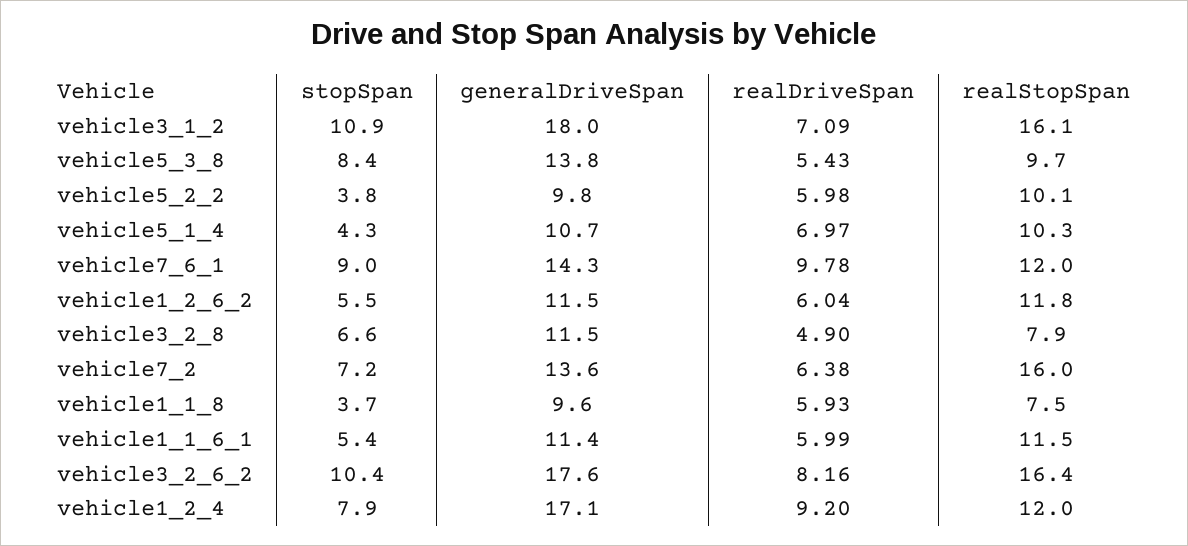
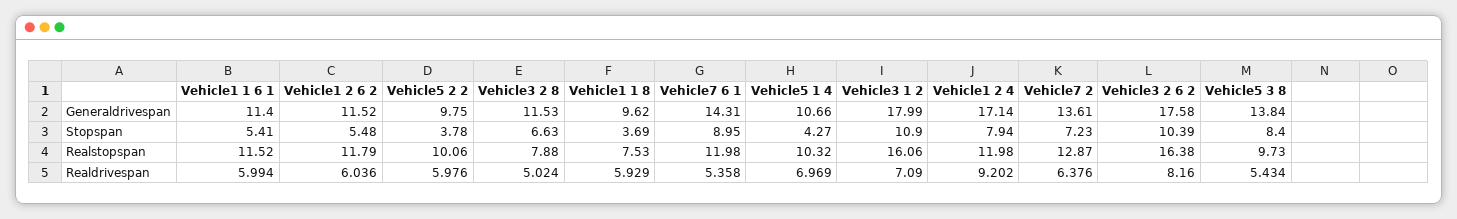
realDriveSpan, vehicle7_6_1: 9.78 -> 5.358
realDriveSpan, vehicle3_2_8: 4.9 -> 5.024
realStopSpan, vehicle7_2: 16 -> 12.87

